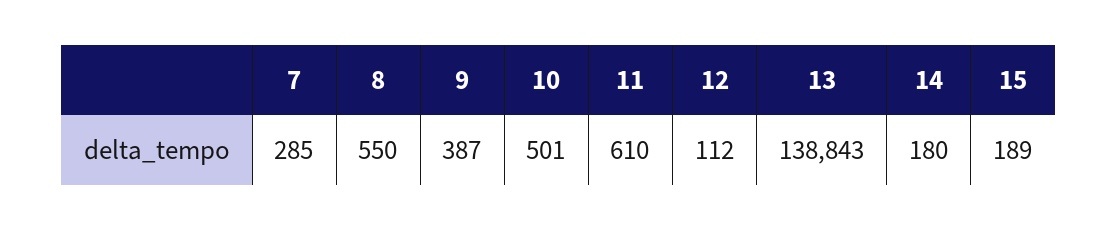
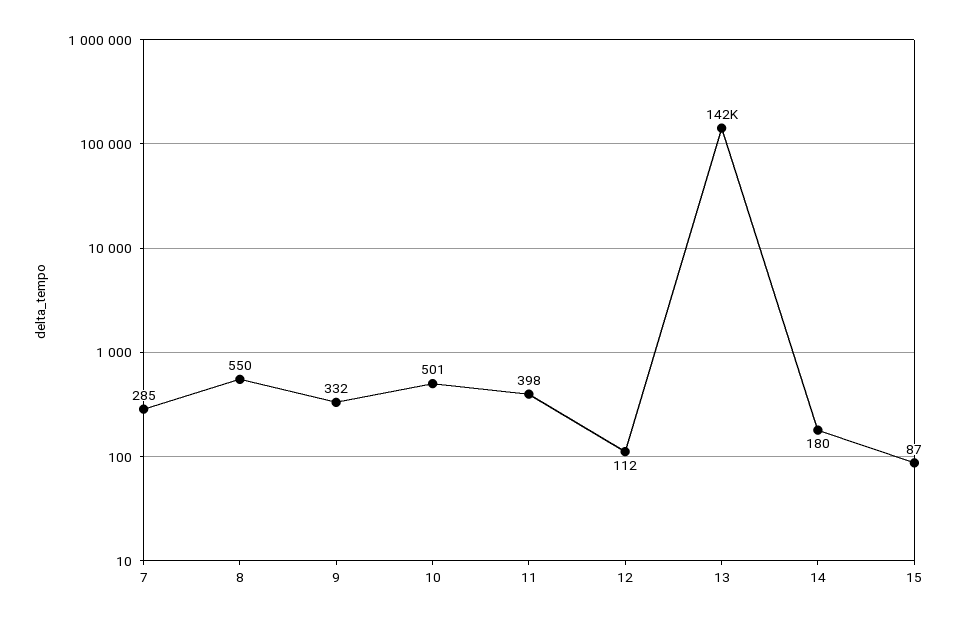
9: 387 -> 332
11: 610 -> 398
13: 138843 -> 142000
15: 189 -> 87

